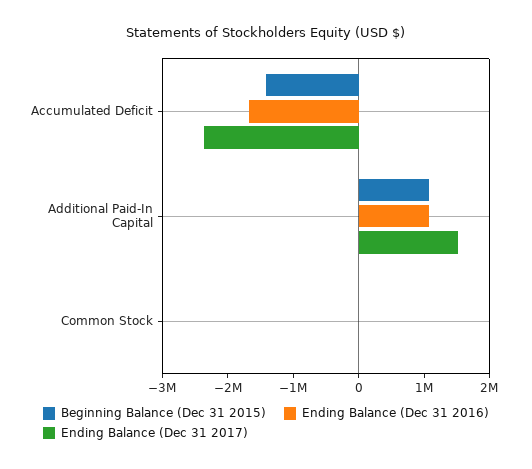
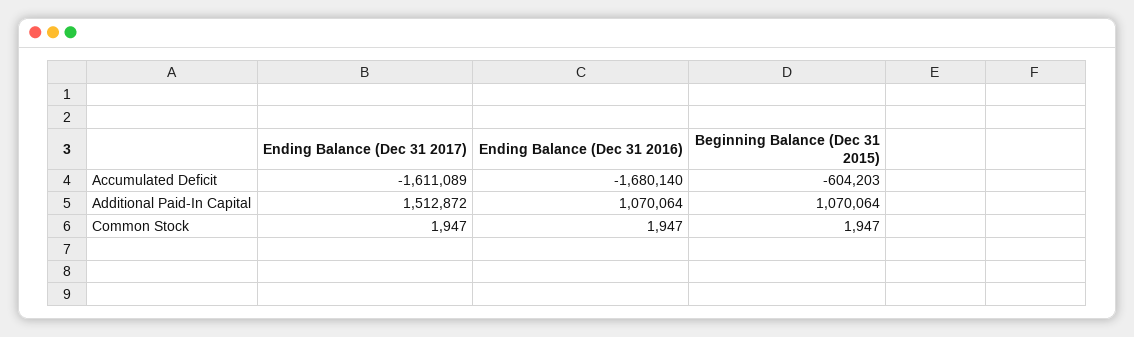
Beginning Balance (Dec 31 2015), Accumulated Deficit: -1400000 -> -604203
Ending Balance (Dec 31 2017), Accumulated Deficit: -2400000 -> -1611089

